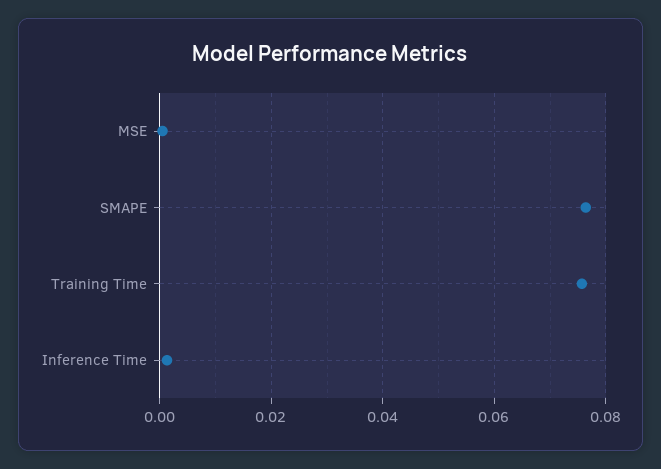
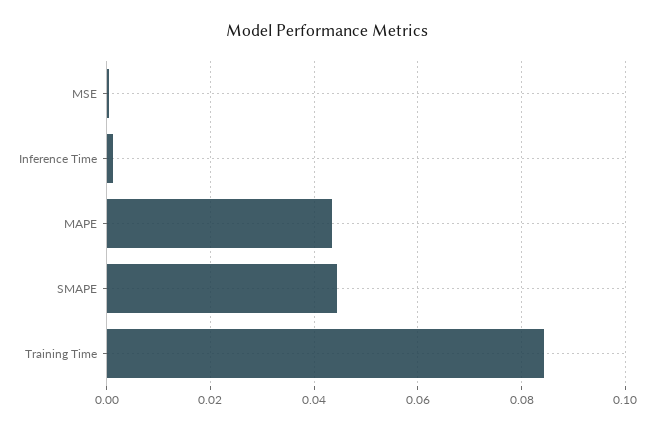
SMAPE: 0.076 -> 0.044
Training Time: 0.076 -> 0.084
MAPE: none -> 0.044

